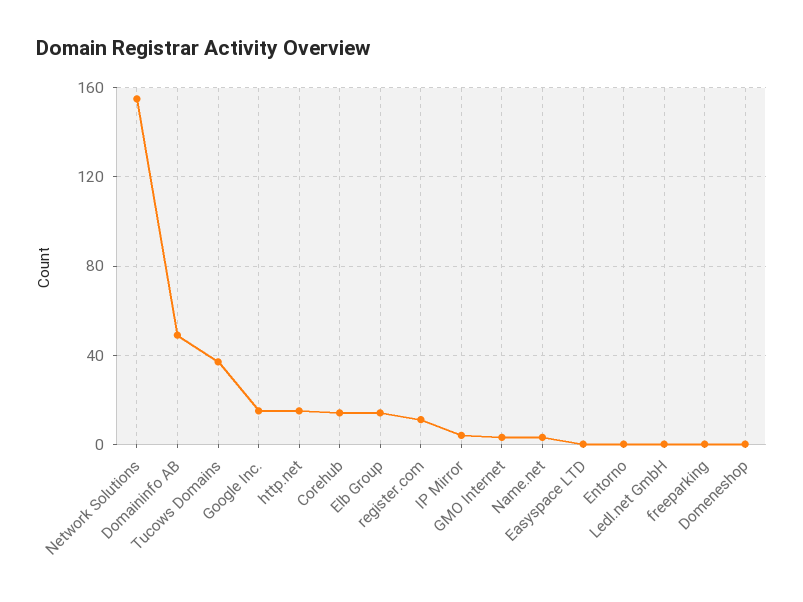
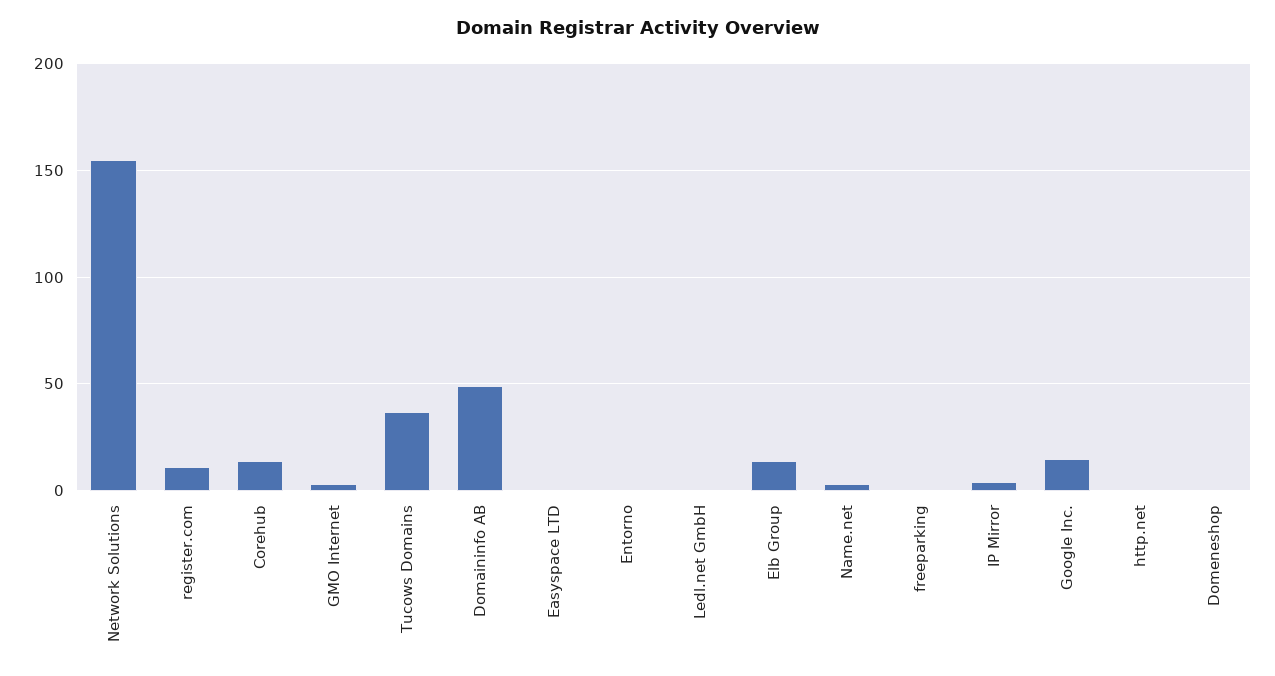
http.net: 15 -> 0

